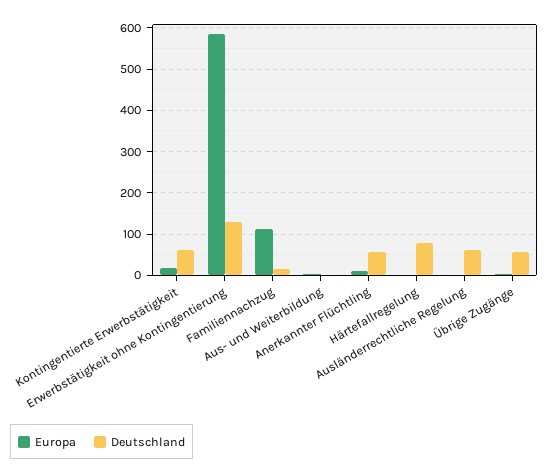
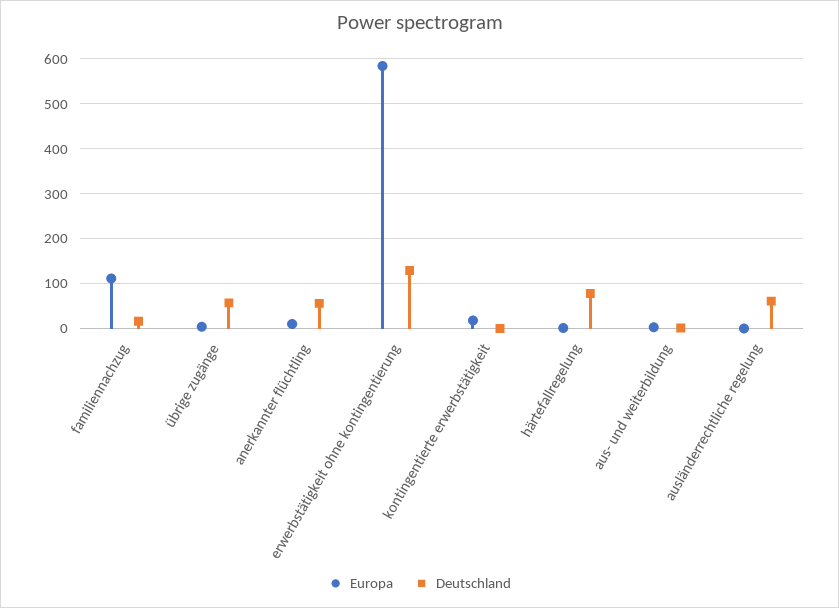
Deutschland, Kontingentierte Erwerbstätigkeit: 60 -> 0

